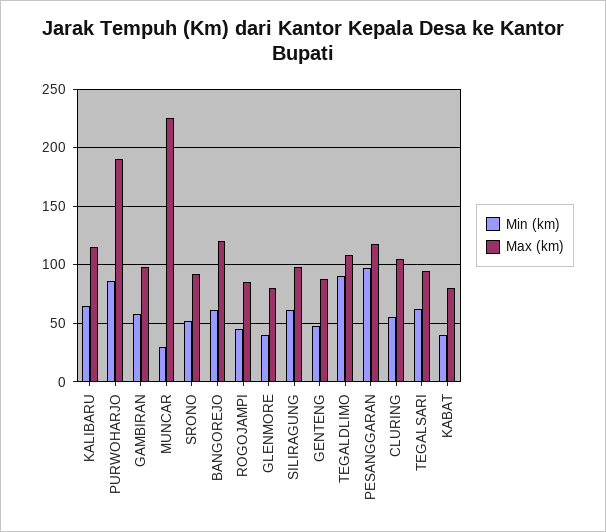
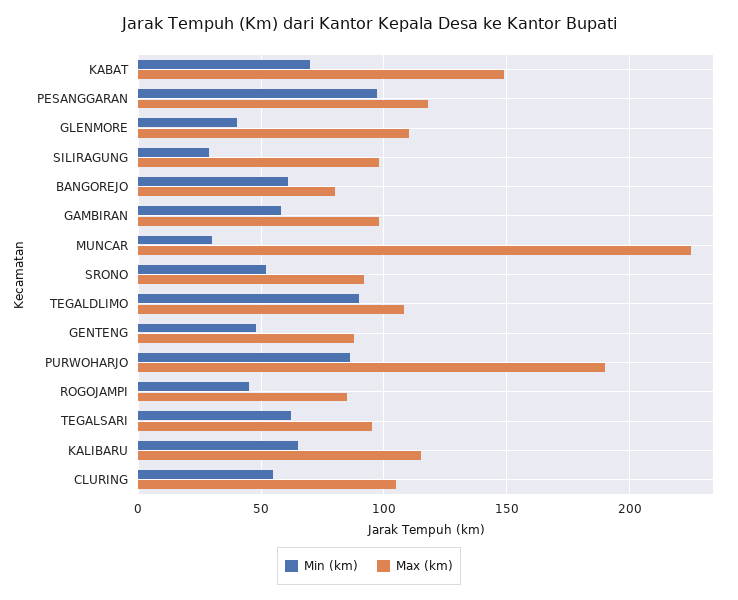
Max (km), BANGOREJO: 120 -> 80
Max (km), GLENMORE: 80 -> 110
Min (km), SILIRAGUNG: 60 -> 30
Min (km), KABAT: 40 -> 70
Max (km), KABAT: 80 -> 150

